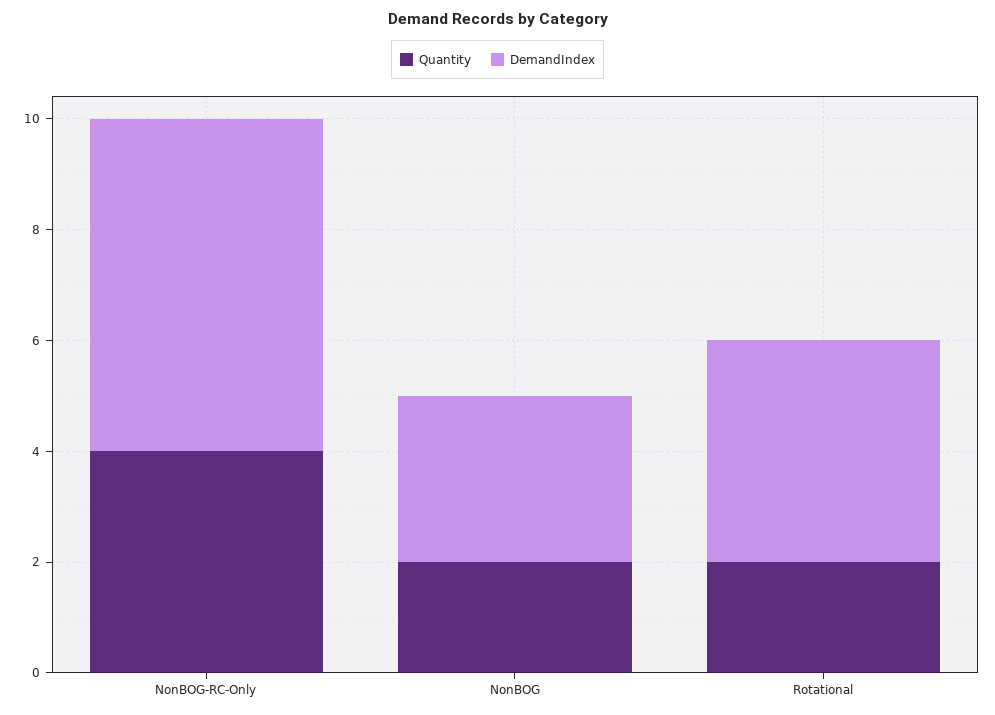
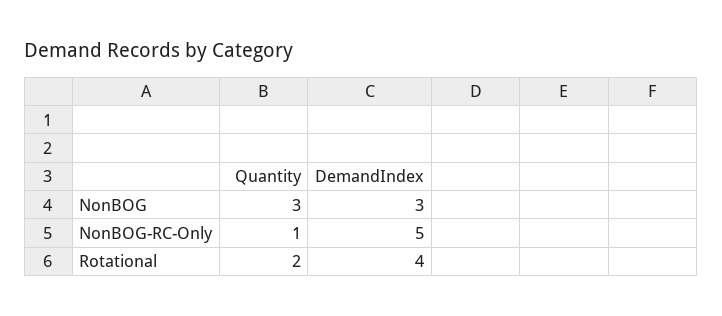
Quantity, NonBOG-RC-Only: 4 -> 1
DemandIndex, NonBOG-RC-Only: 6 -> 5
Quantity, NonBOG: 2 -> 3

